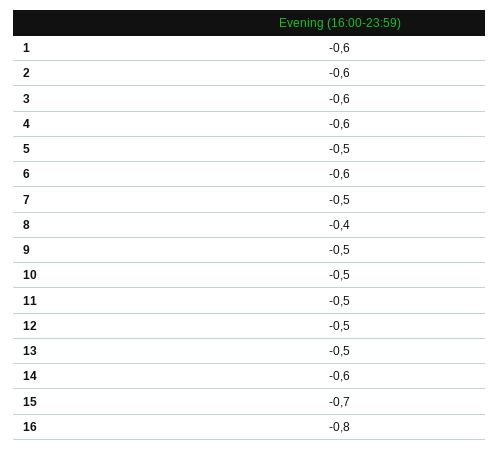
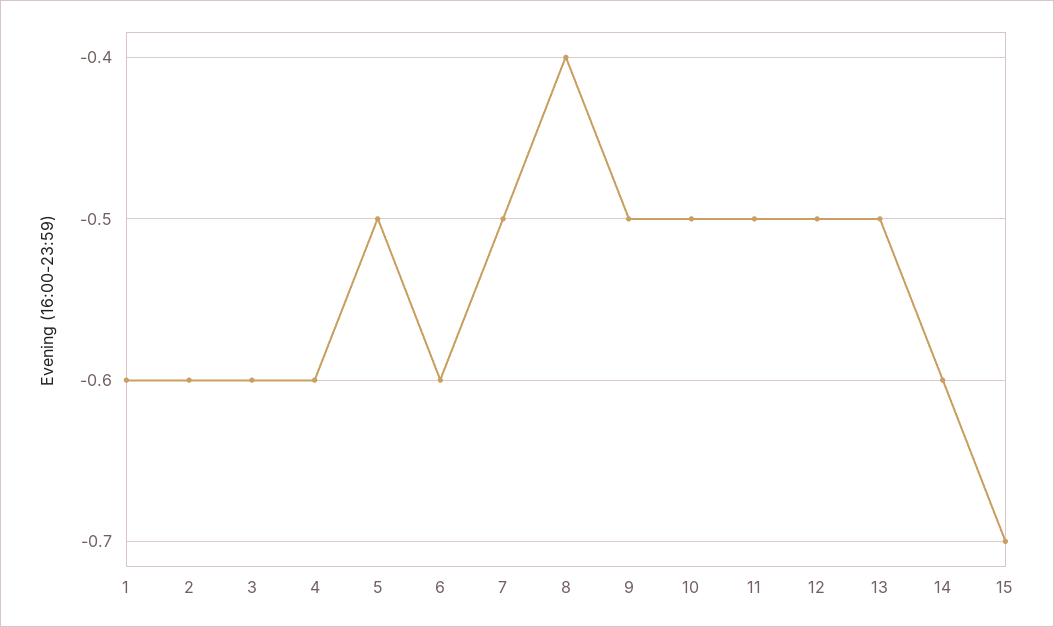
16: -0.8 -> none

